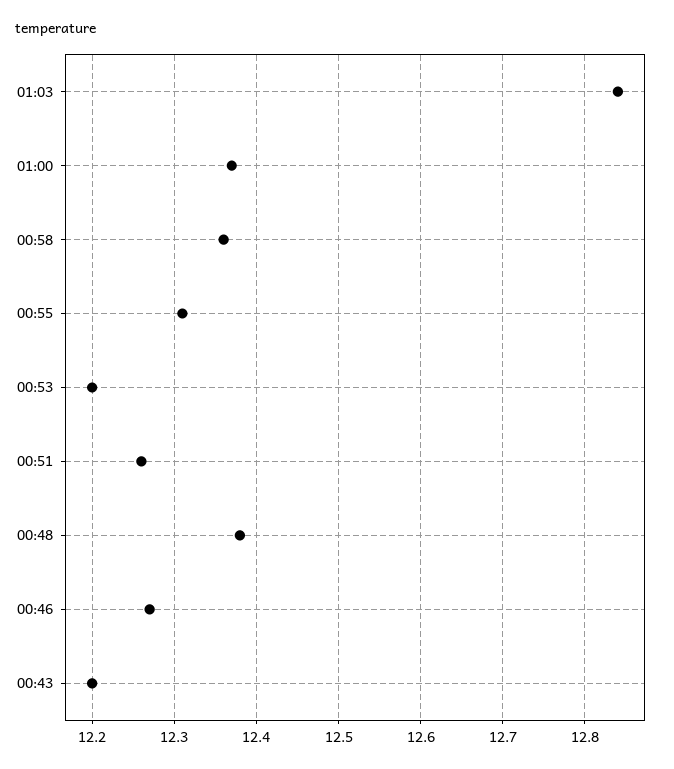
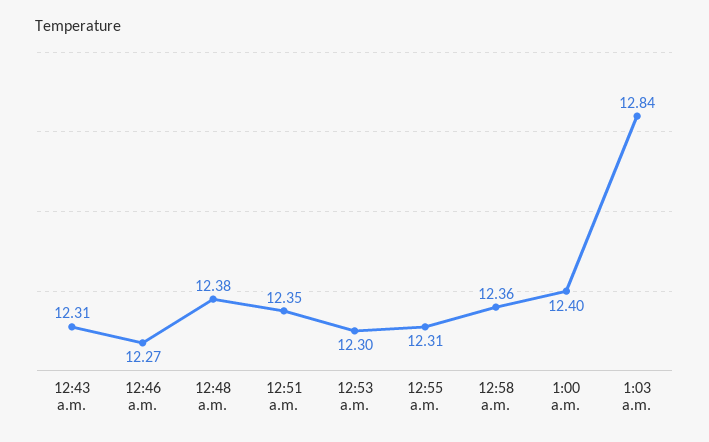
01:00: 12.37 -> 12.4
00:53: 12.2 -> 12.3
00:51: 12.26 -> 12.35
00:43: 12.2 -> 12.31

